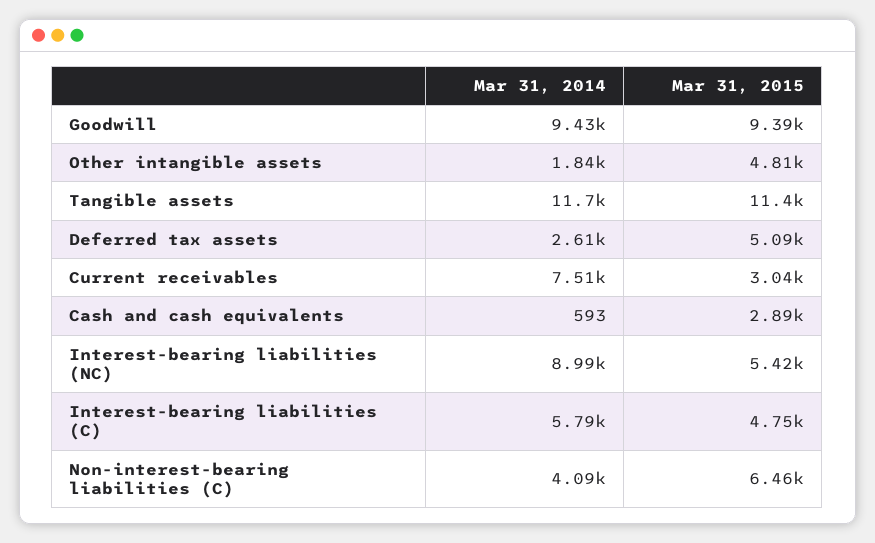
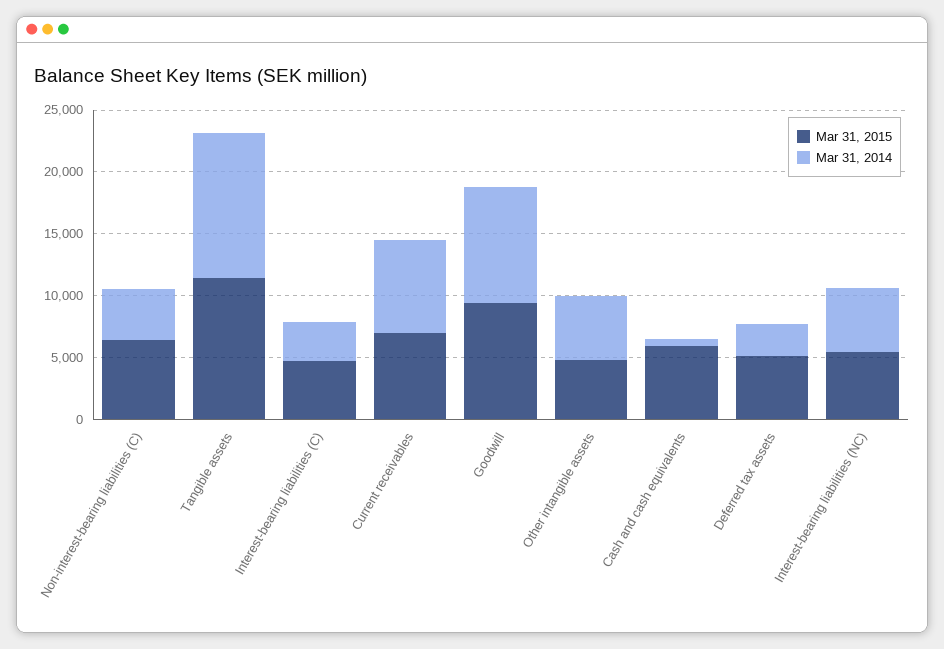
Mar 31, 2014, Other intangible assets: 1840 -> 5000
Mar 31, 2015, Current receivables: 3040 -> 7000
Mar 31, 2015, Cash and cash equivalents: 2890 -> 6000
Mar 31, 2014, Interest-bearing liabilities (NC): 8990 -> 5000
Mar 31, 2014, Interest-bearing liabilities (C): 5790 -> 3000

